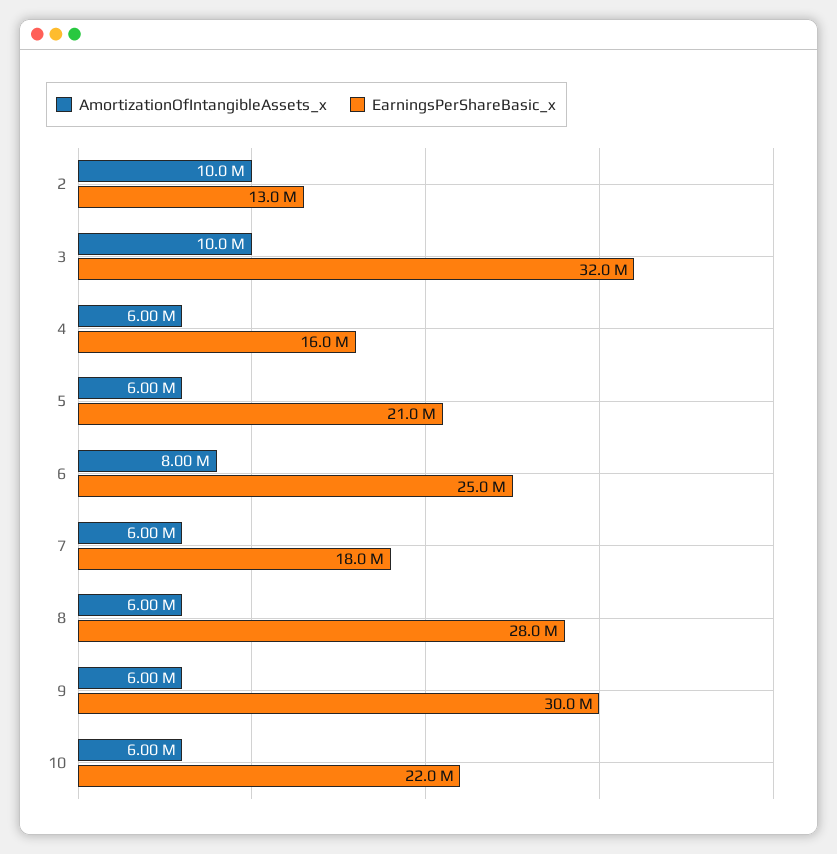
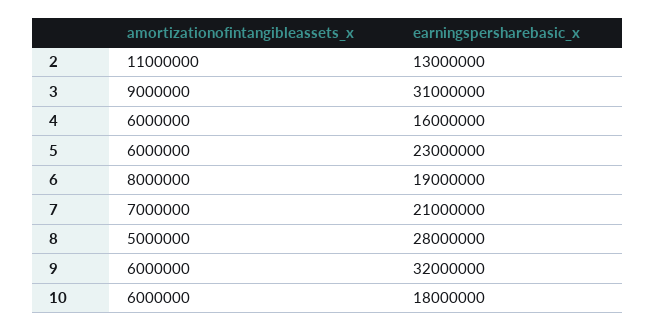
AmortizationOfIntangibleAssets_x, 2: 10000000 -> 11000000
AmortizationOfIntangibleAssets_x, 3: 10000000 -> 9000000
EarningsPerShareBasic_x, 3: 32000000 -> 31000000
EarningsPerShareBasic_x, 5: 21000000 -> 23000000
EarningsPerShareBasic_x, 6: 25000000 -> 19000000
AmortizationOfIntangibleAssets_x, 7: 6000000 -> 7000000
EarningsPerShareBasic_x, 7: 18000000 -> 21000000
AmortizationOfIntangibleAssets_x, 8: 6000000 -> 5000000
EarningsPerShareBasic_x, 9: 30000000 -> 32000000
EarningsPerShareBasic_x, 10: 22000000 -> 18000000

